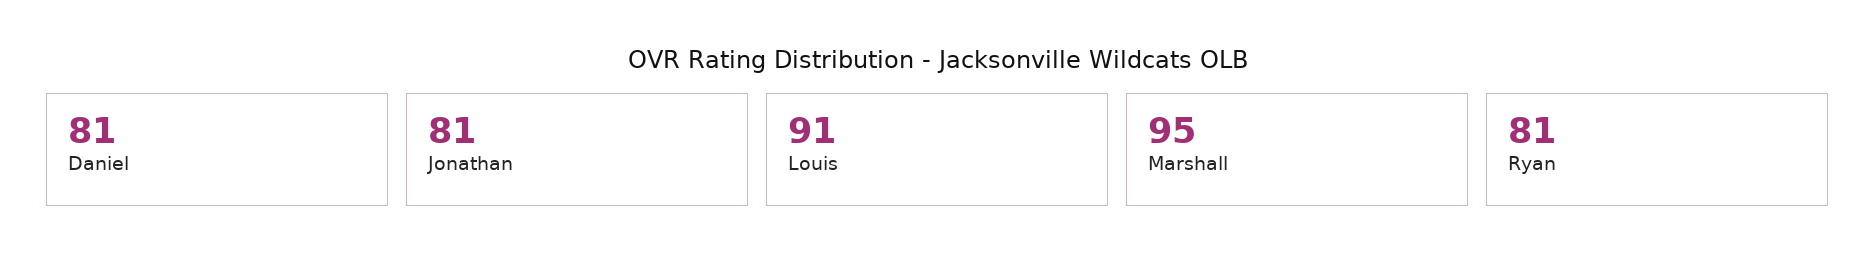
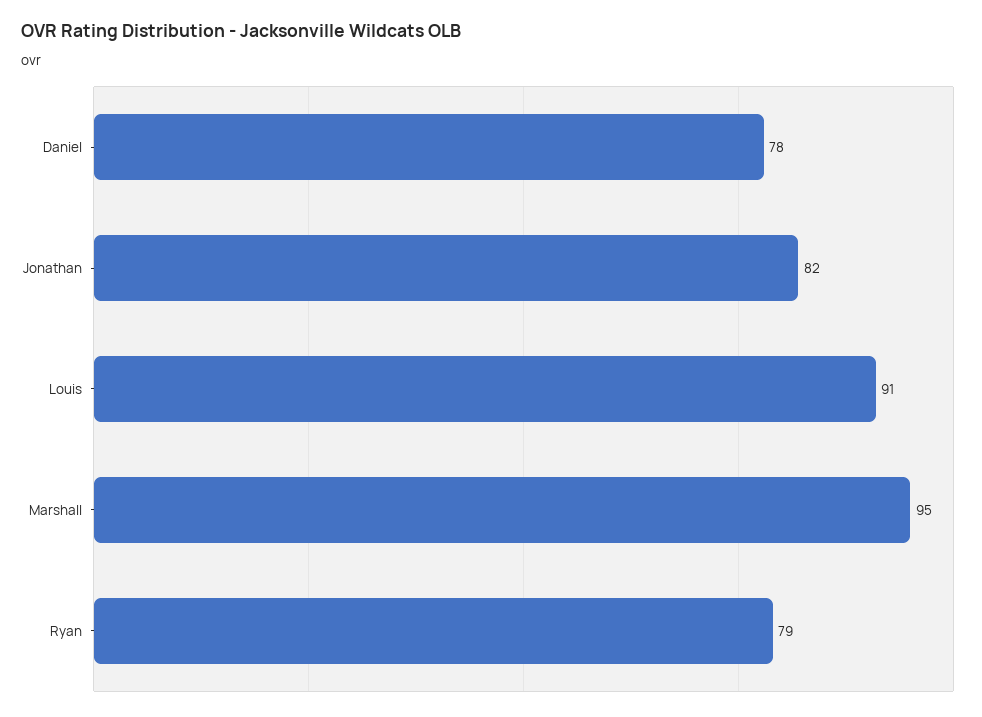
Daniel: 81 -> 78
Jonathan: 81 -> 82
Ryan: 81 -> 79

